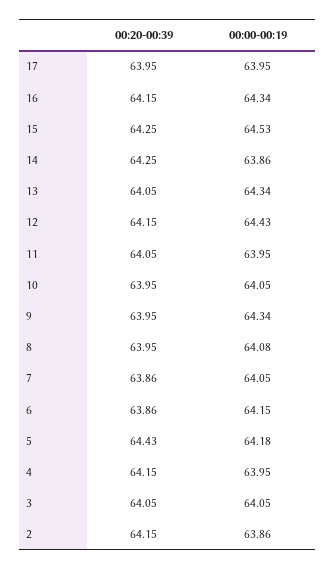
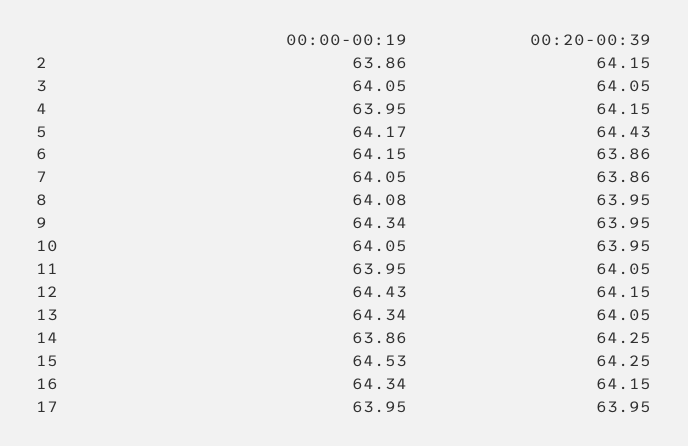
00:00-00:19, 5: 64.18 -> 64.17

